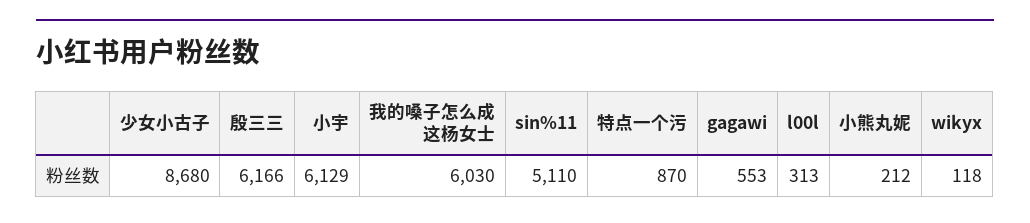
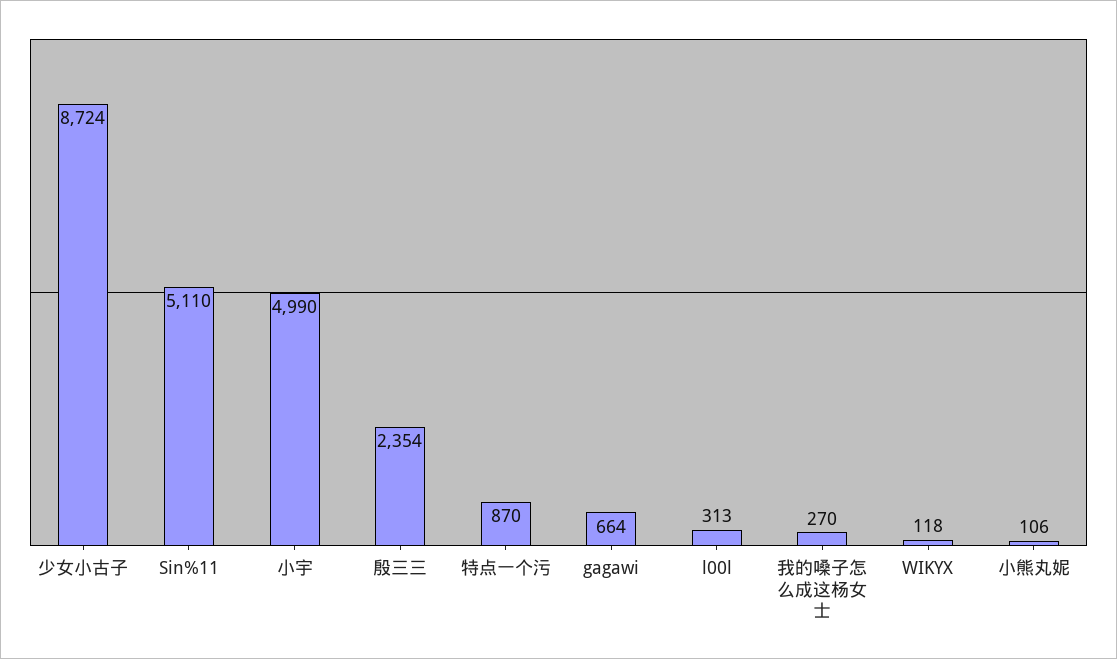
少女小古子: 8680 -> 8724
殷三三: 6166 -> 2354
小宇: 6129 -> 4990
我的嗓子怎么成这杨女士: 6030 -> 270
gagawi: 553 -> 664
小熊丸妮: 212 -> 106

